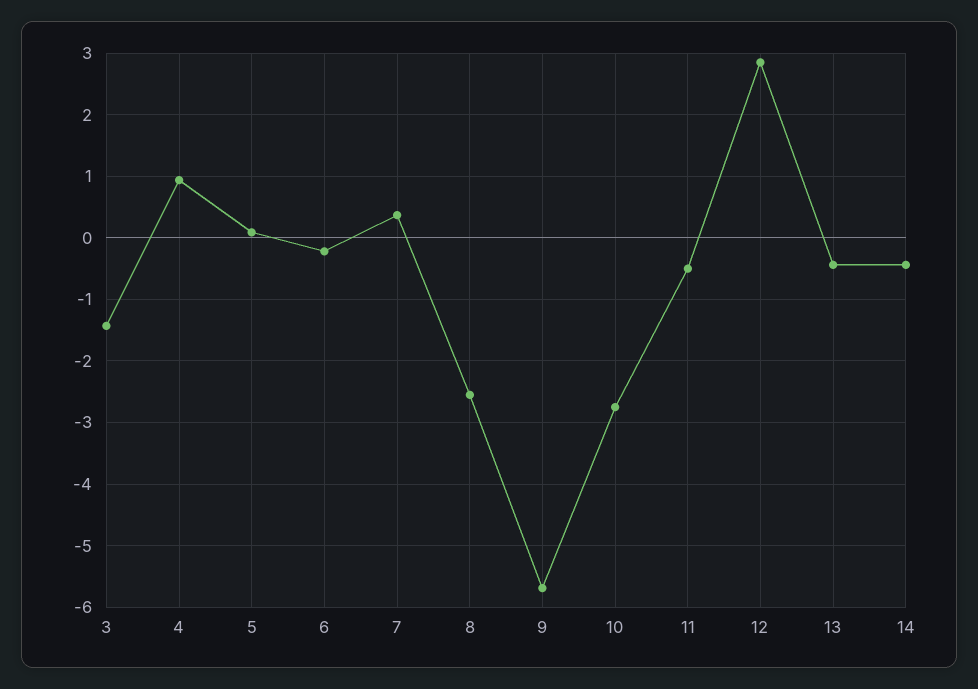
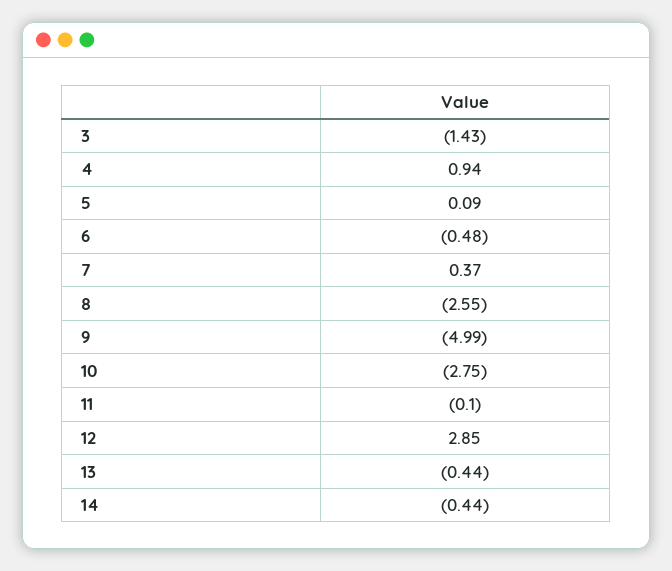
6: -0.2 -> -0.48
9: -5.7 -> -4.99
11: -0.5 -> -0.1

